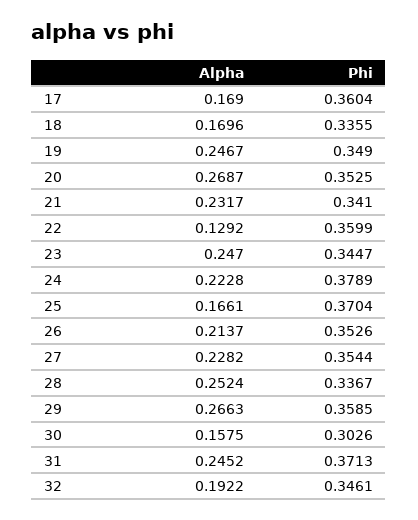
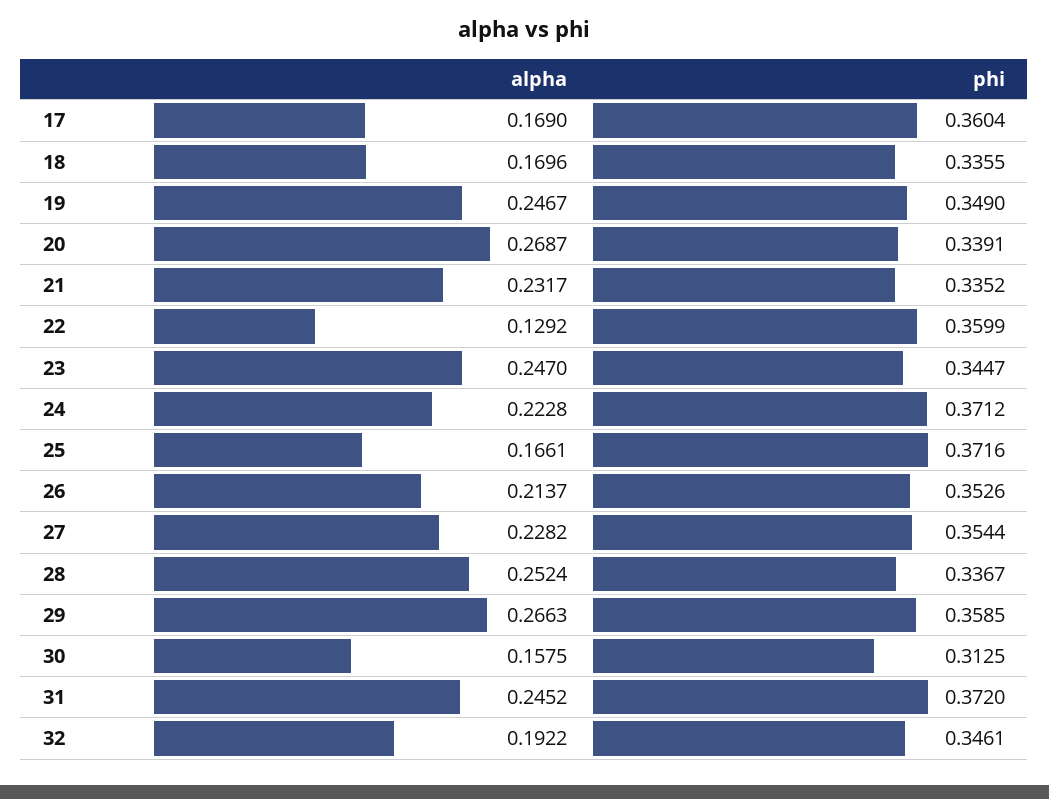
Phi, 20: 0.3525 -> 0.3391
Phi, 21: 0.341 -> 0.3352
Phi, 24: 0.3789 -> 0.3712
Phi, 25: 0.3704 -> 0.3716
Phi, 30: 0.3026 -> 0.3125
Phi, 31: 0.3713 -> 0.372

